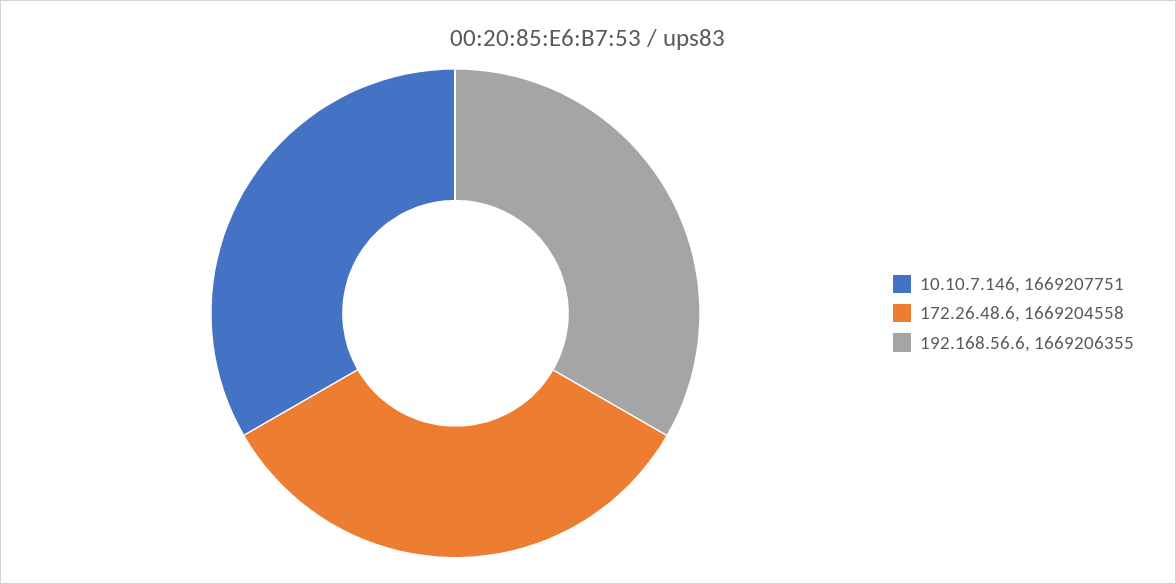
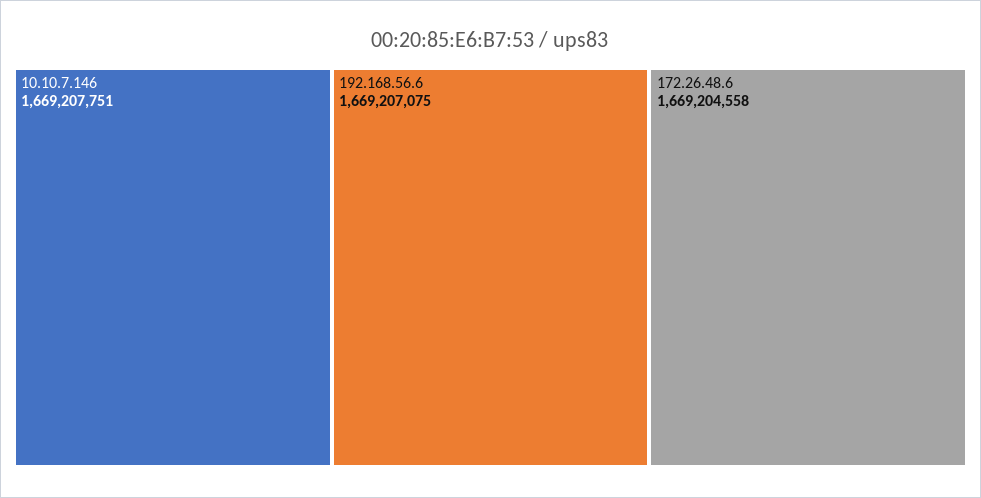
192.168.56.6: 1669206355 -> 1669207075

